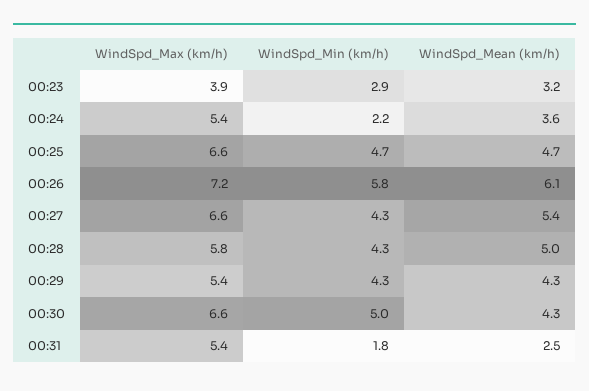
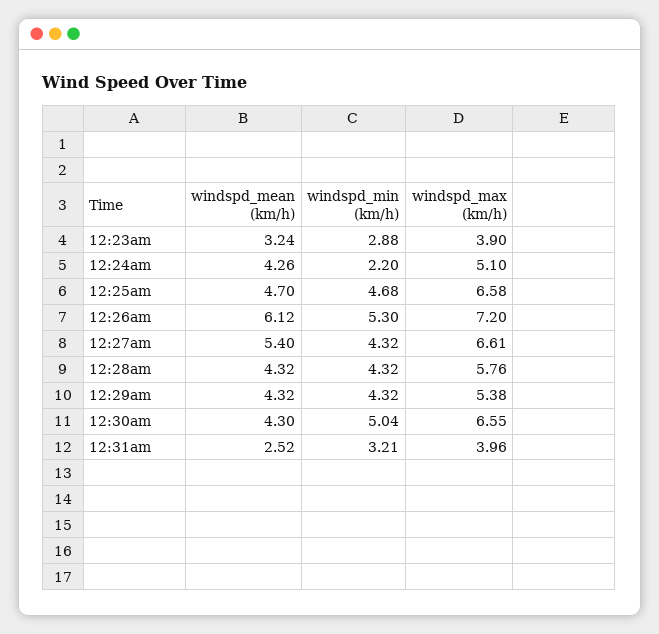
WindSpd_Max (km/h), 00:24: 5.4 -> 5.1
WindSpd_Mean (km/h), 00:24: 3.6 -> 4.26
WindSpd_Min (km/h), 00:26: 5.8 -> 5.3
WindSpd_Mean (km/h), 00:28: 5 -> 4.32
WindSpd_Max (km/h), 00:31: 5.4 -> 3.96
WindSpd_Min (km/h), 00:31: 1.8 -> 3.21

